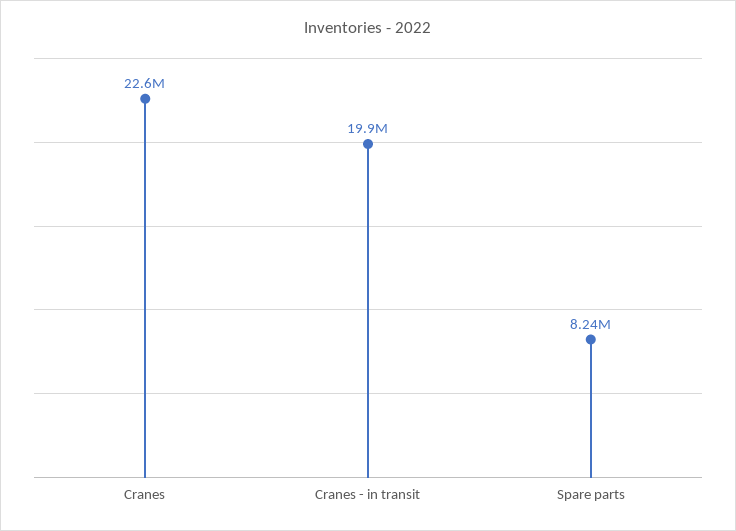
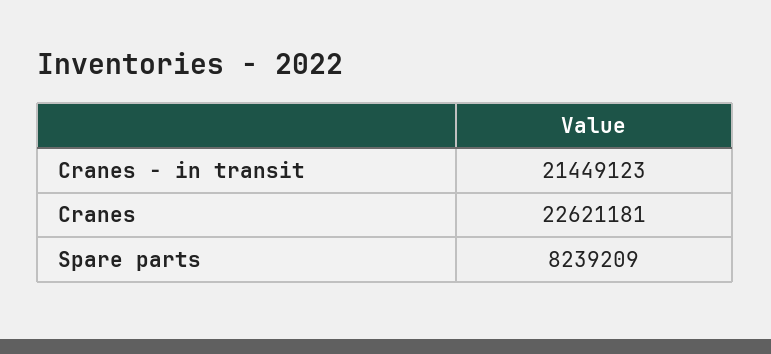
Cranes - in transit: 19900000 -> 21449123

